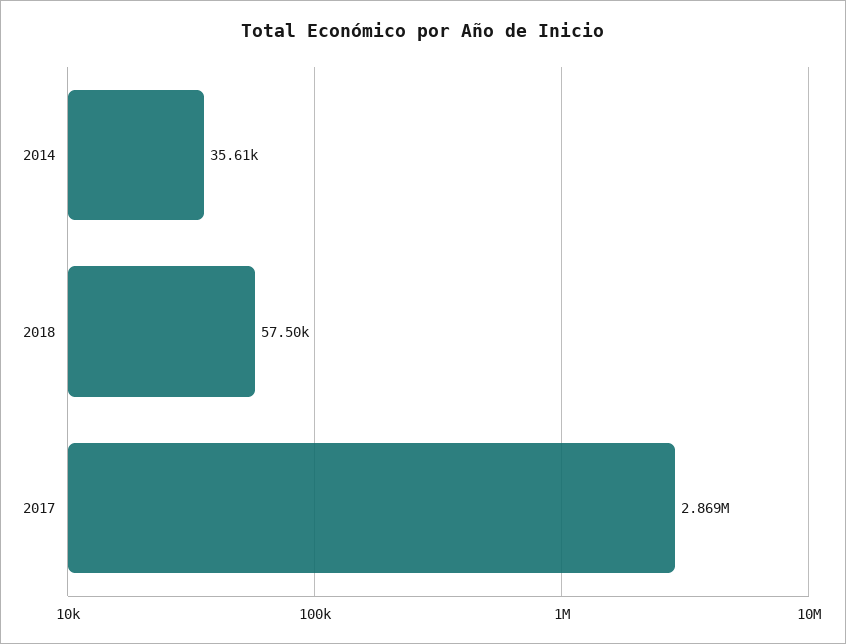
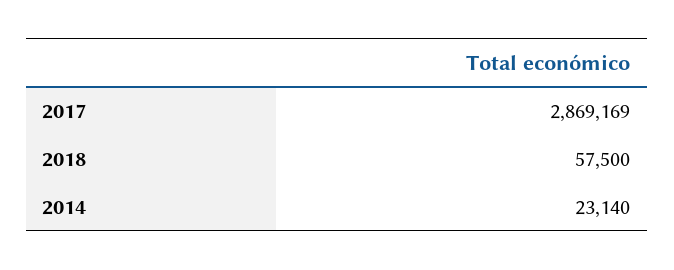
2014: 35610 -> 23140

